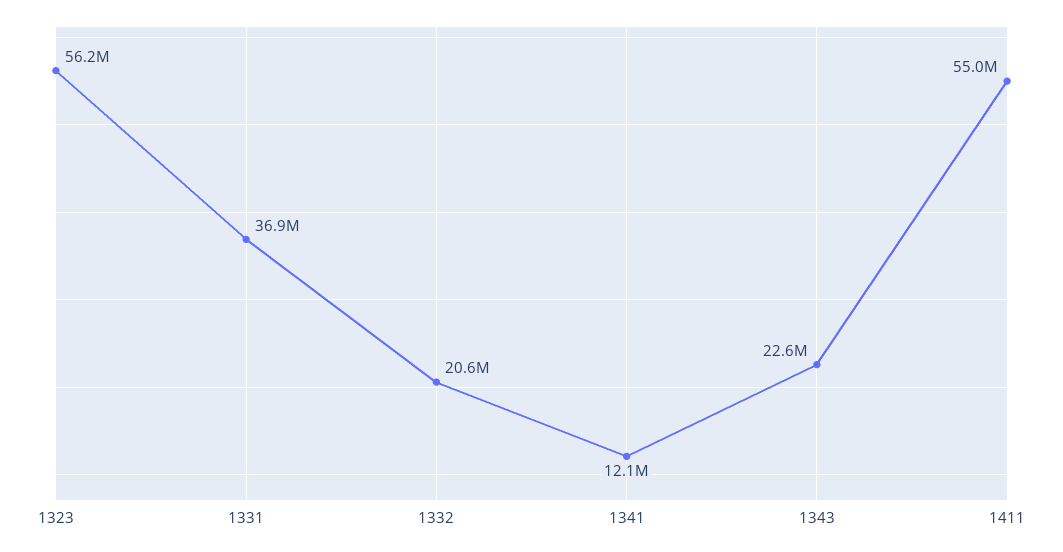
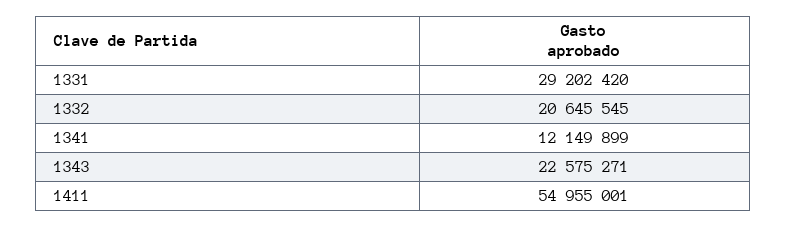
1323: 56200000 -> none
1331: 36900000 -> 29202420

